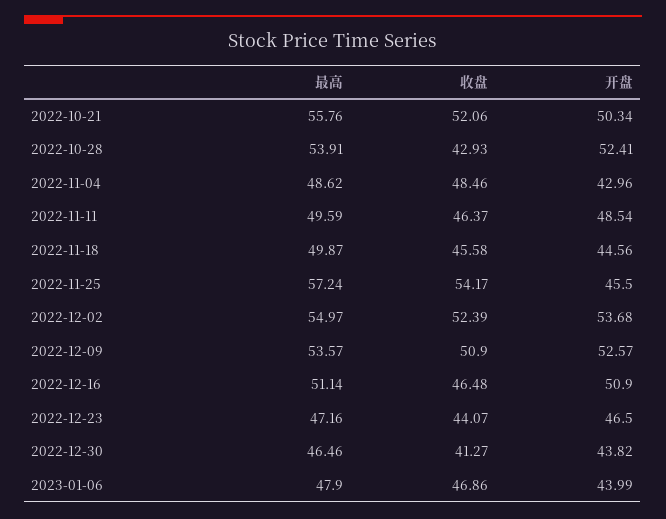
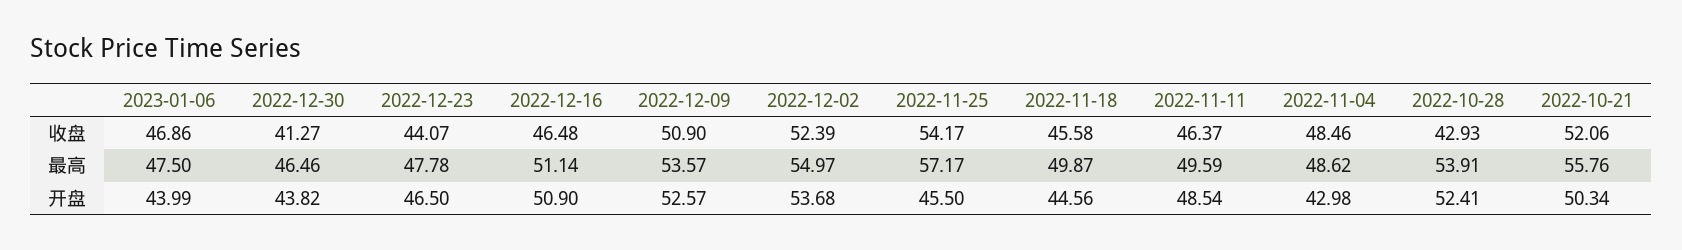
开盘, 2022-11-04: 42.96 -> 42.98
最高, 2022-11-25: 57.24 -> 57.17
最高, 2022-12-23: 47.16 -> 47.78
最高, 2023-01-06: 47.9 -> 47.5

